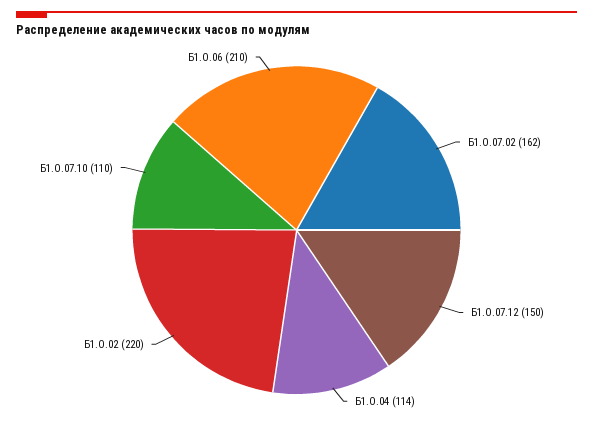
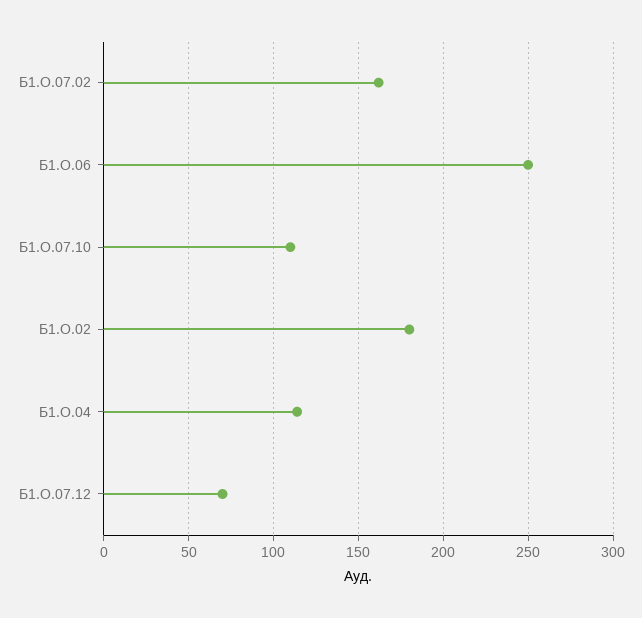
Б1.О.07.12: 150 -> 70
Б1.О.02: 220 -> 180
Б1.О.06: 210 -> 250

